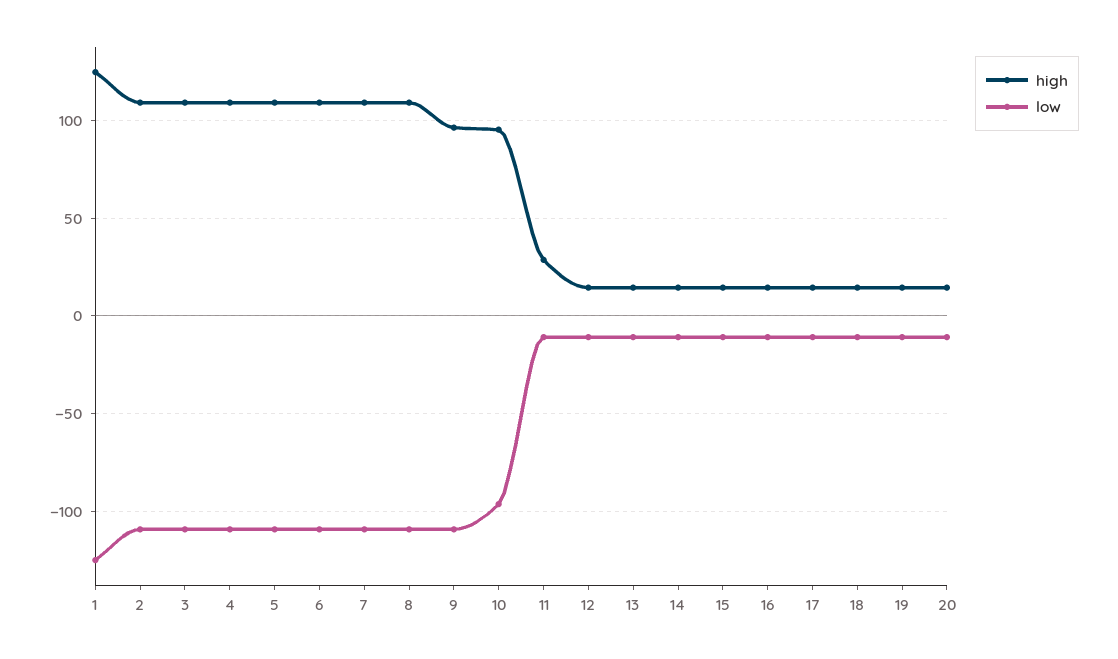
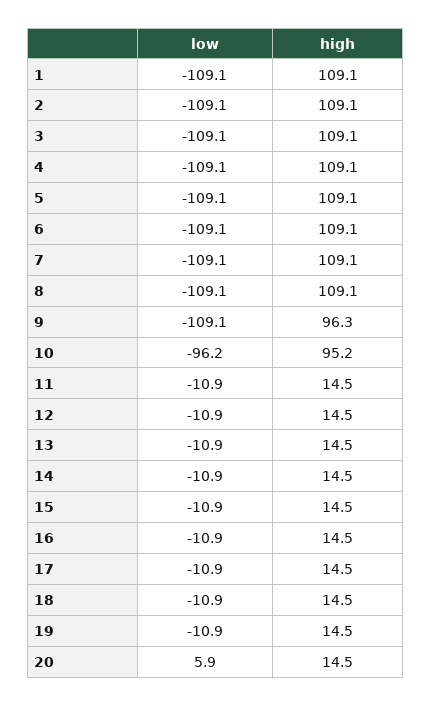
high, 1: 125 -> 109.1
low, 1: -125 -> -109.1
high, 11: 30 -> 14.5
low, 20: -10 -> 5.9

